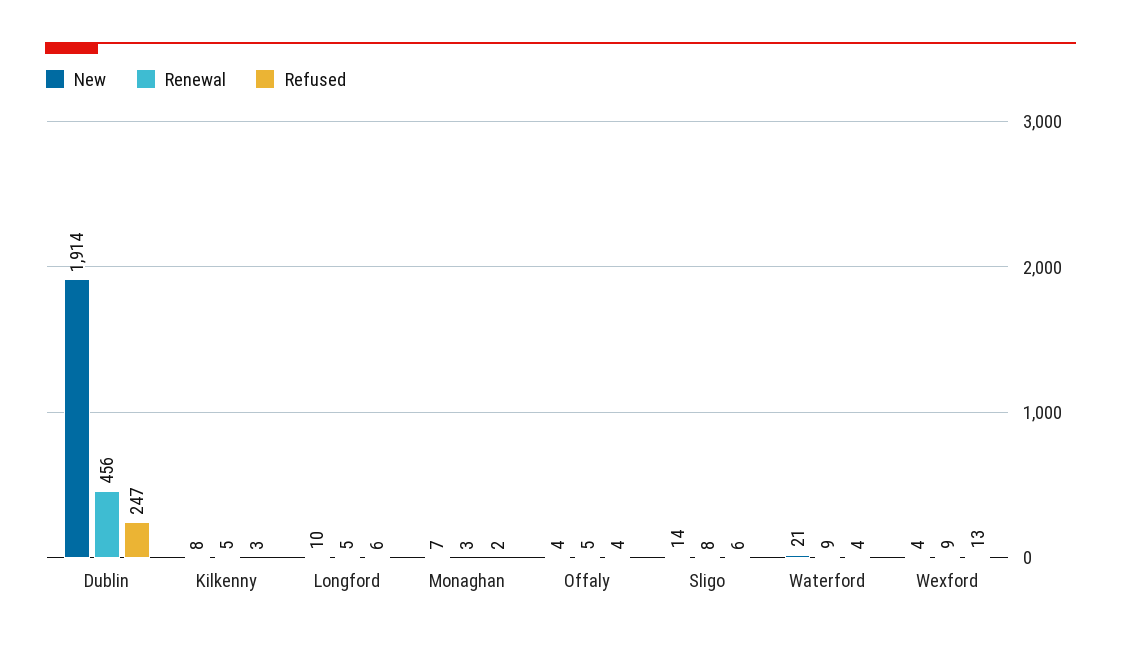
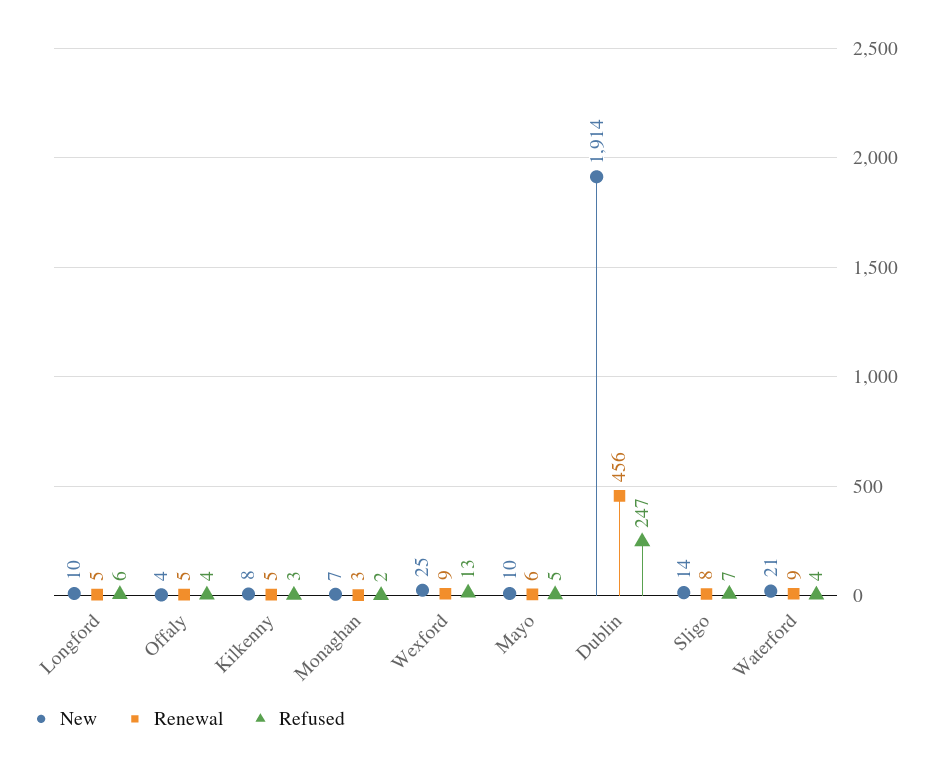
Refused, Sligo: 6 -> 7
New, Wexford: 4 -> 25
New, Mayo: none -> 10
Renewal, Mayo: none -> 6
Refused, Mayo: none -> 5

